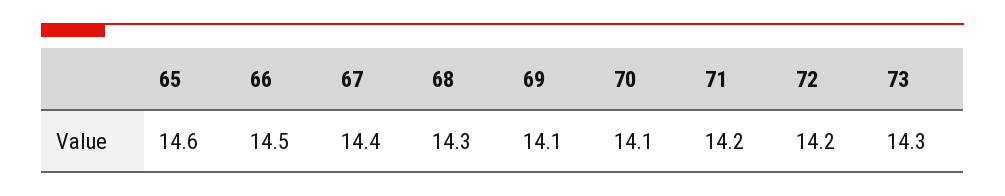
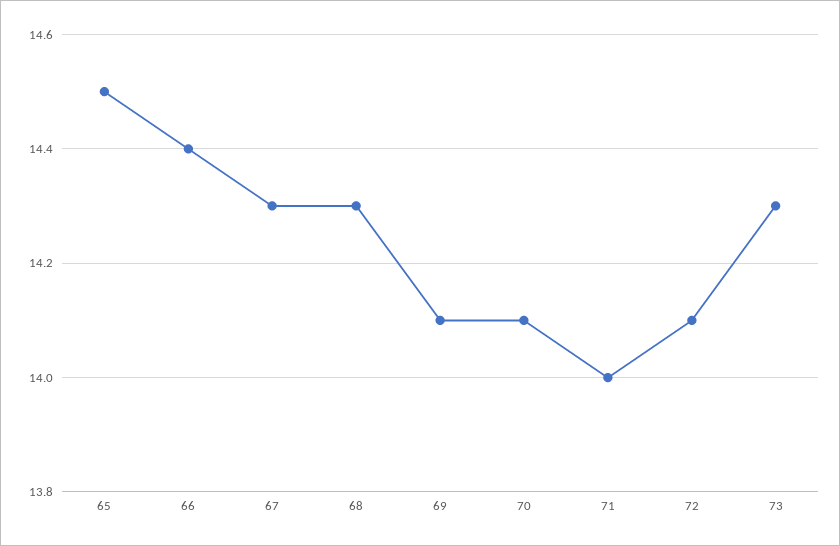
65: 14.6 -> 14.5
66: 14.5 -> 14.4
67: 14.4 -> 14.3
71: 14.2 -> 14
72: 14.2 -> 14.1

